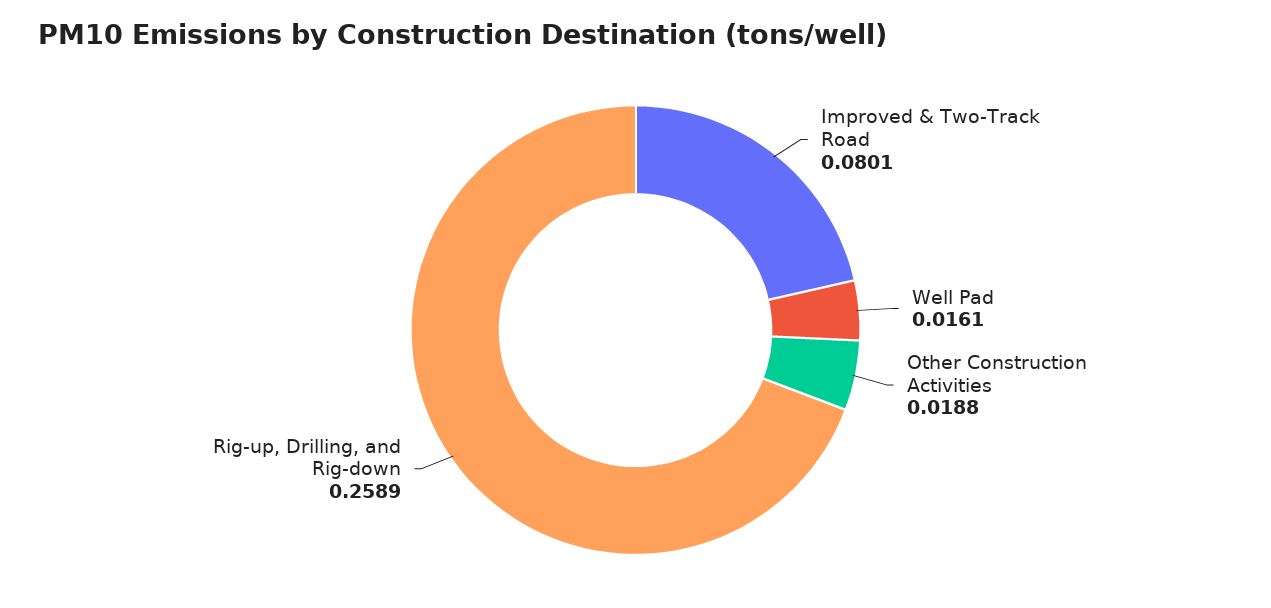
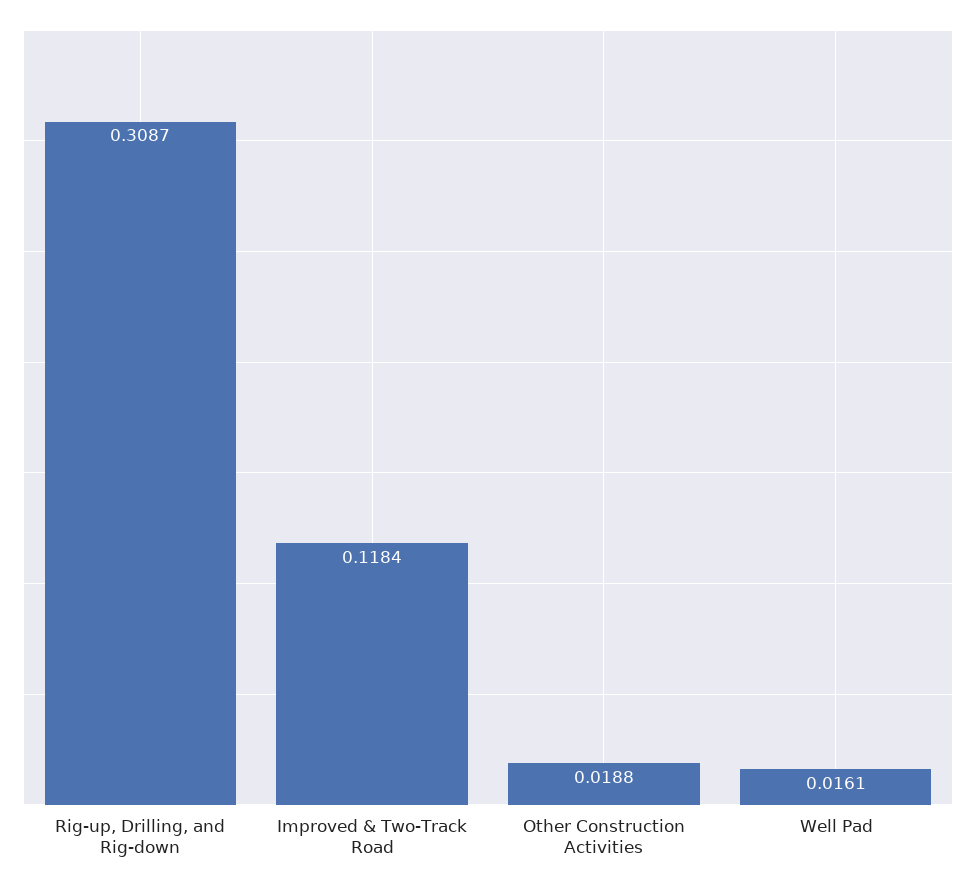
Improved & Two-Track Road: 0.0801 -> 0.1184
Rig-up, Drilling, and Rig-down: 0.2589 -> 0.3087

